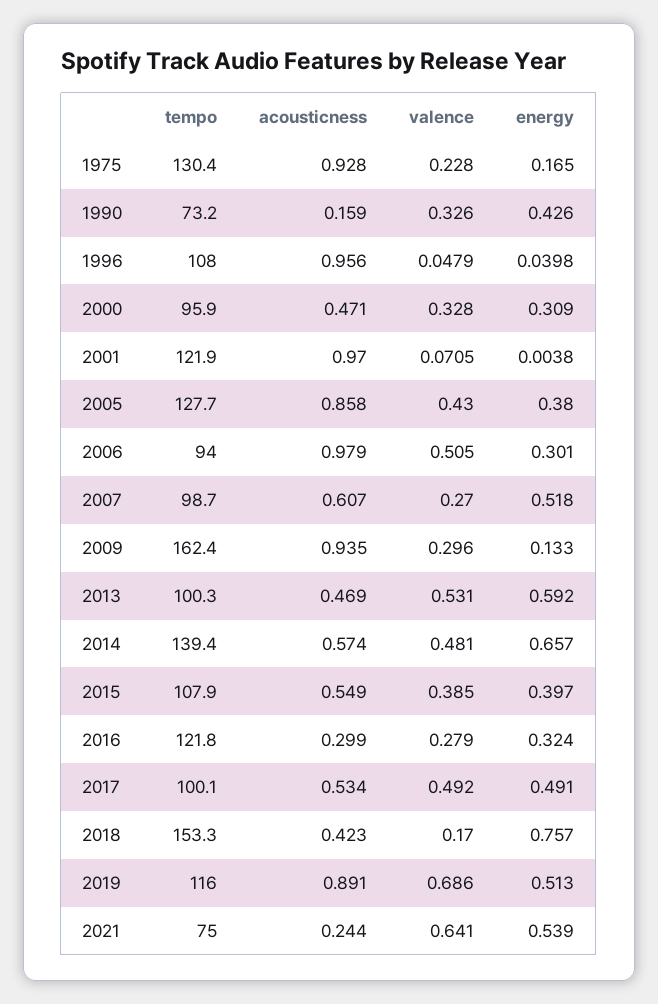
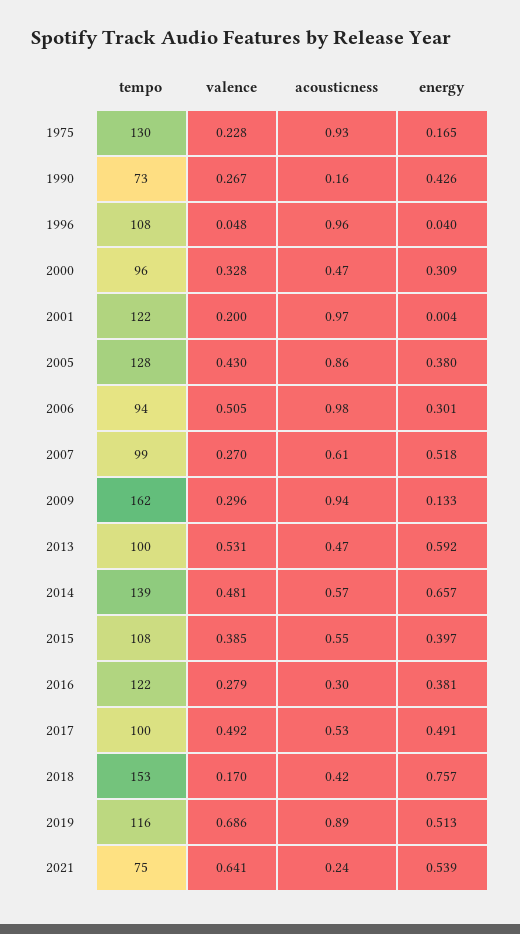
valence, 1990: 0.326 -> 0.267
valence, 2001: 0.0705 -> 0.2
energy, 2016: 0.324 -> 0.381

